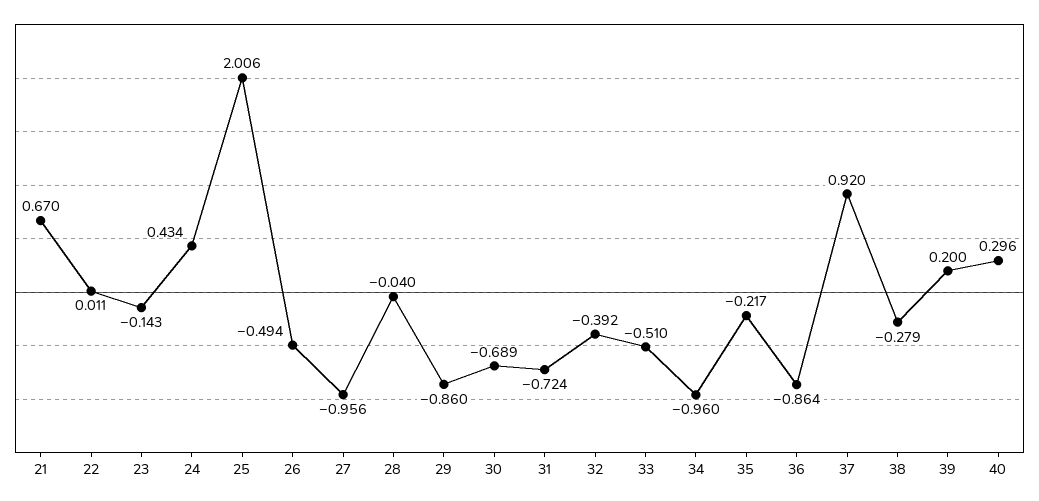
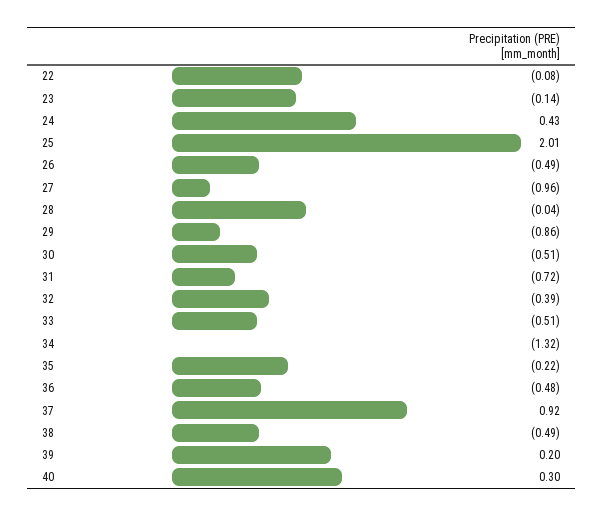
21: 0.67 -> none
22: 0.011 -> -0.08
30: -0.689 -> -0.51
34: -0.96 -> -1.32
36: -0.864 -> -0.48
38: -0.279 -> -0.49

